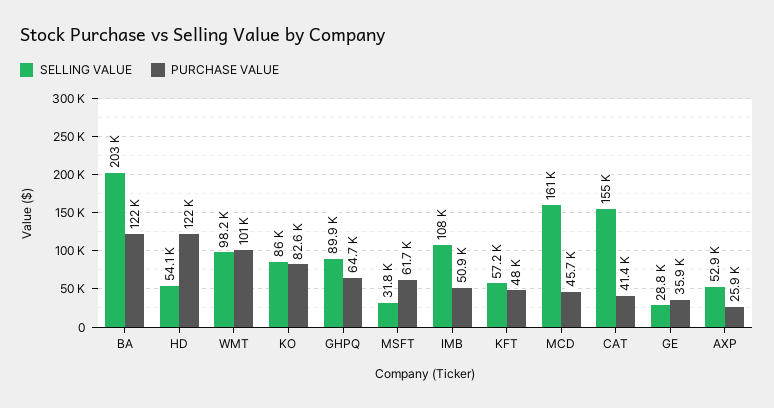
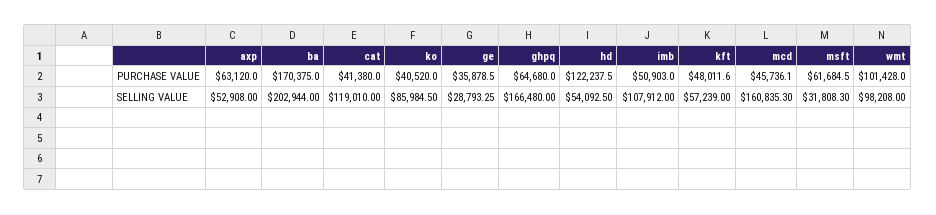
PURCHASE VALUE, BA: 122000 -> 170375
PURCHASE VALUE, KO: 82600 -> 40520
SELLING VALUE, GHPQ: 89900 -> 166480
SELLING VALUE, CAT: 155000 -> 119010
PURCHASE VALUE, AXP: 25900 -> 63120

